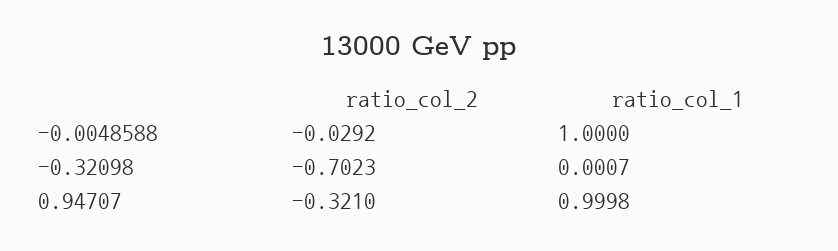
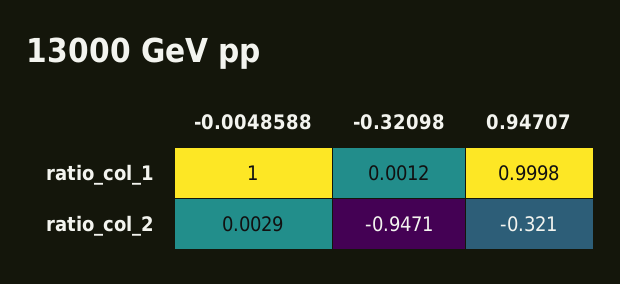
ratio_col_2, -0.0048588: -0.0292 -> 0.0029
ratio_col_2, -0.32098: -0.7023 -> -0.9471
ratio_col_1, -0.32098: 0.0007 -> 0.0012

